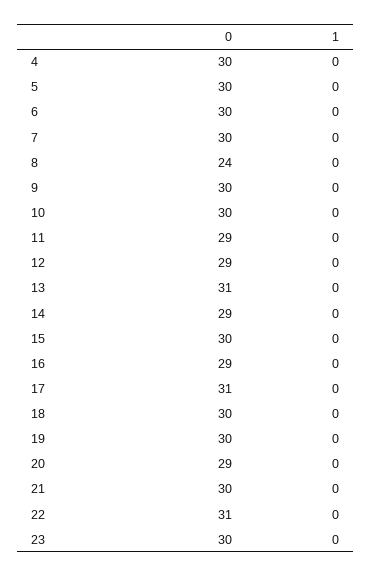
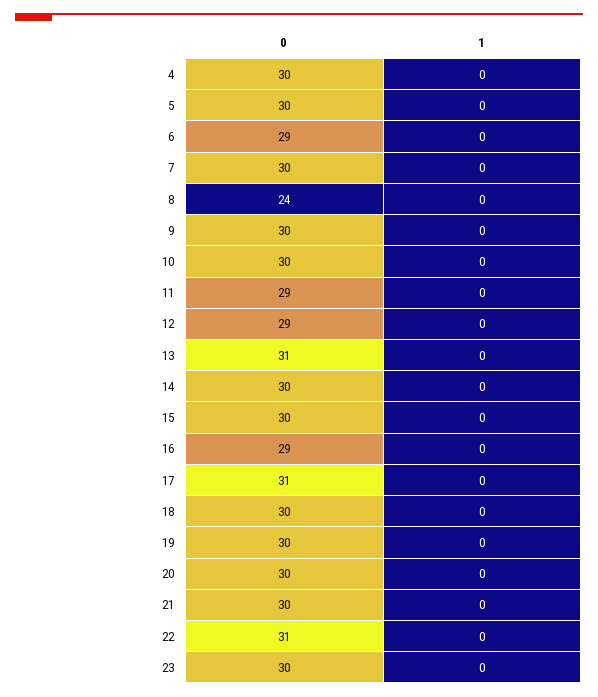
0, 6: 30 -> 29
0, 14: 29 -> 30
0, 20: 29 -> 30

